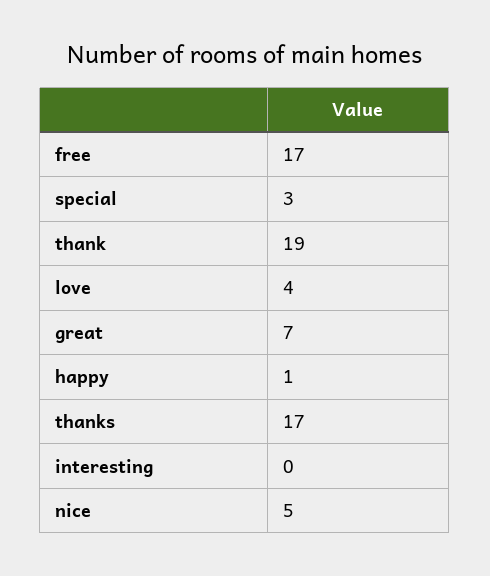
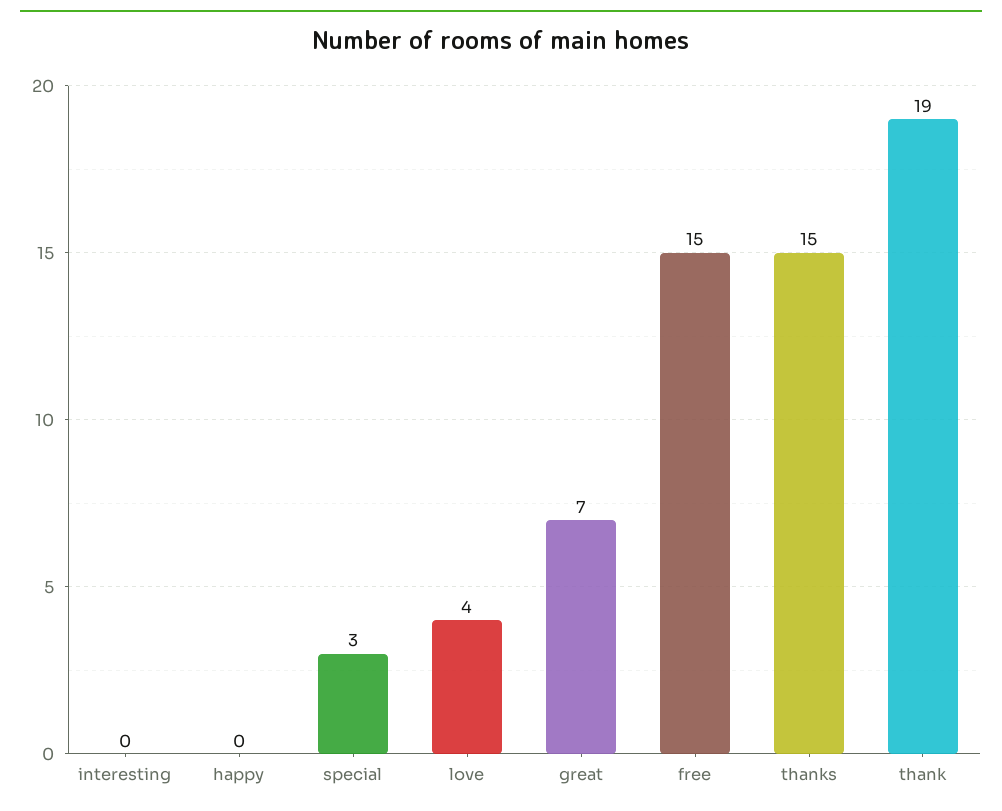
free: 17 -> 15
happy: 1 -> 0
thanks: 17 -> 15
nice: 5 -> none

